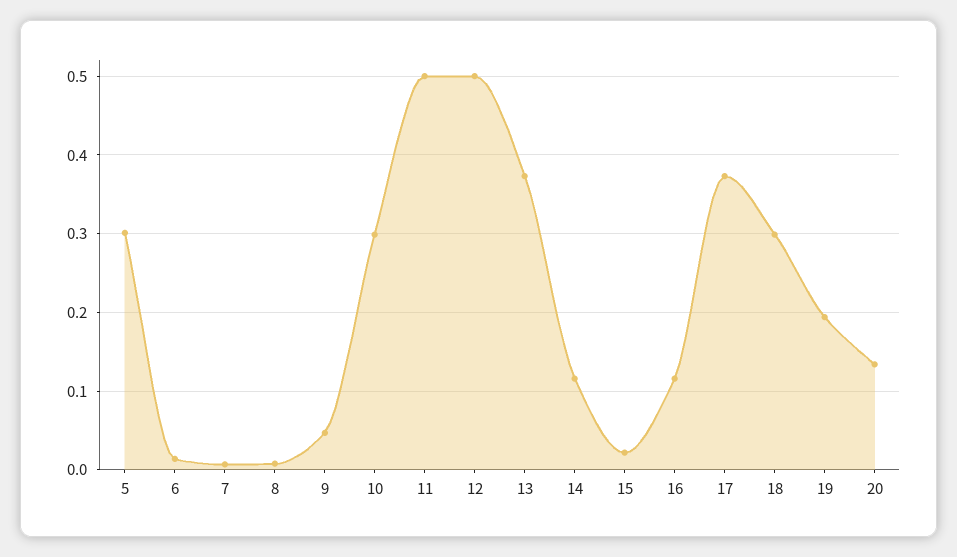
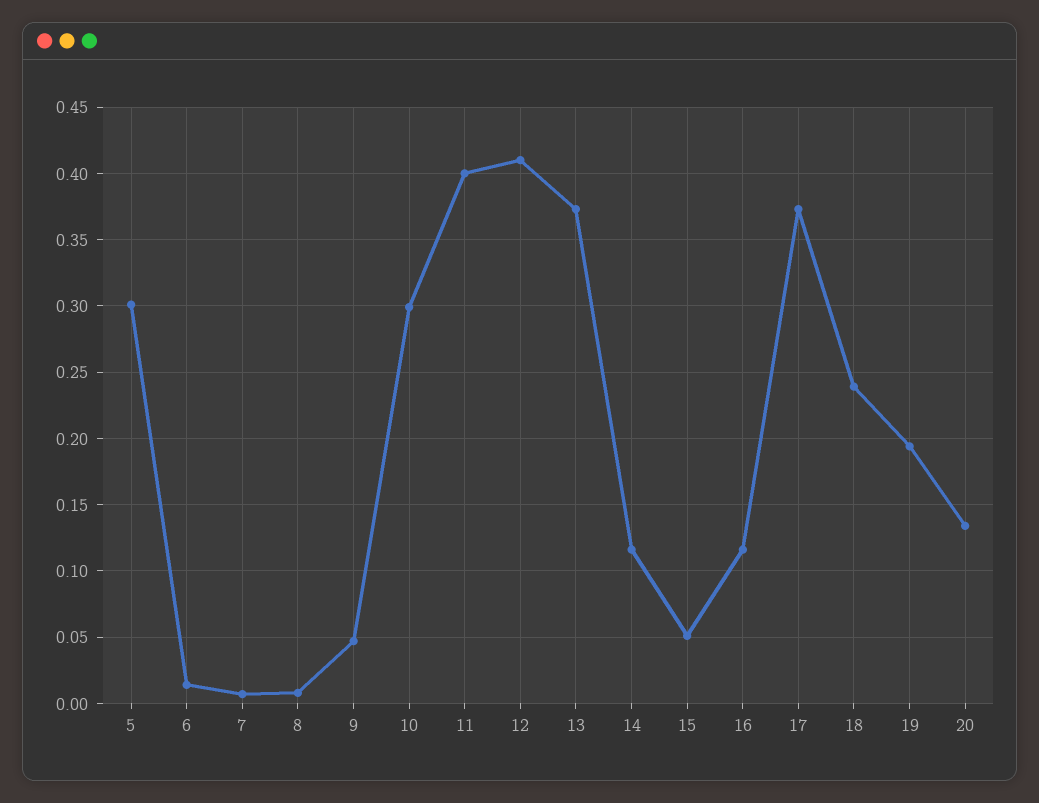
11: 0.5 -> 0.4
12: 0.5 -> 0.41
15: 0.02 -> 0.05
18: 0.3 -> 0.24

